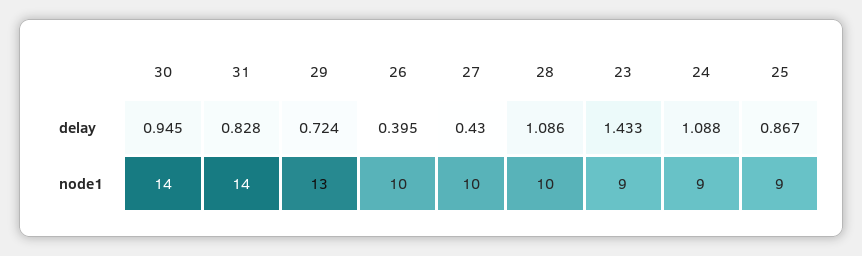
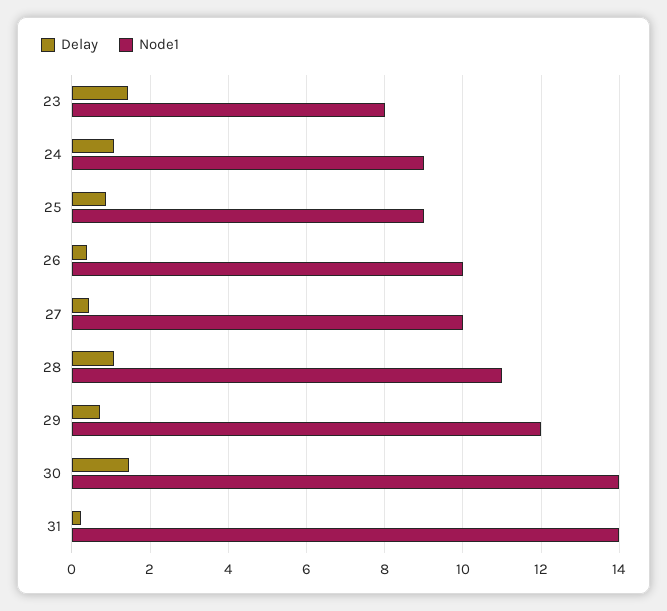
delay, 30: 0.945 -> 1.4
delay, 31: 0.828 -> 0.2
node1, 29: 13 -> 12
node1, 28: 10 -> 11
node1, 23: 9 -> 8

